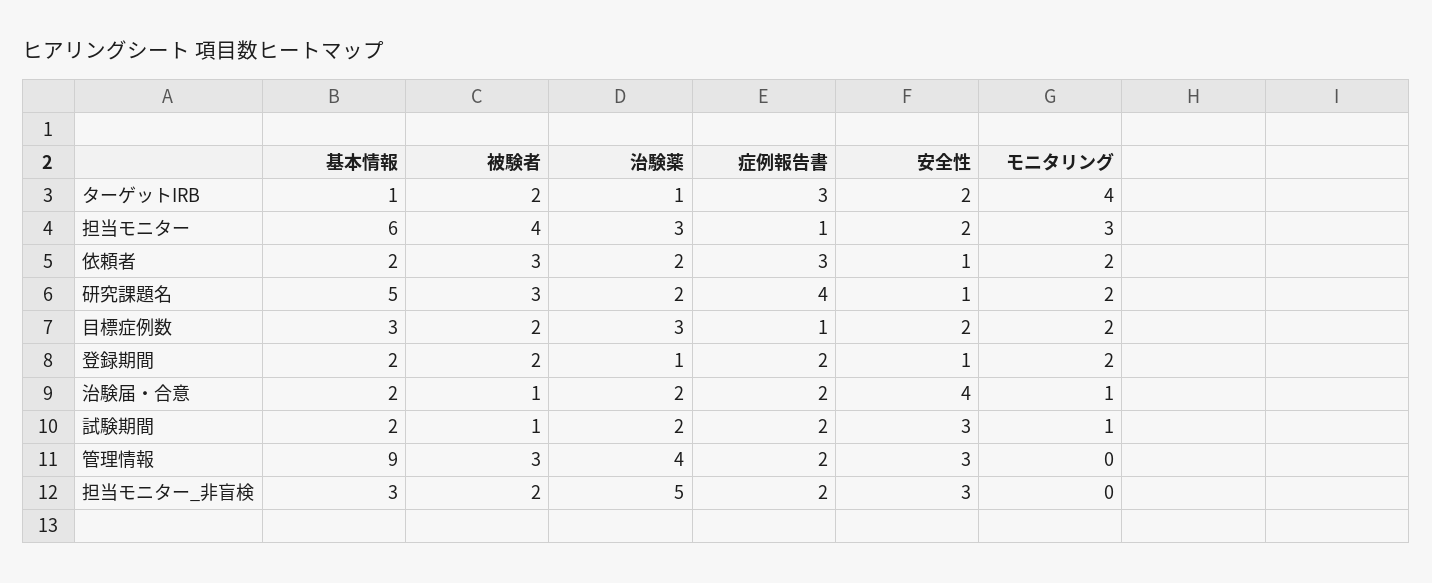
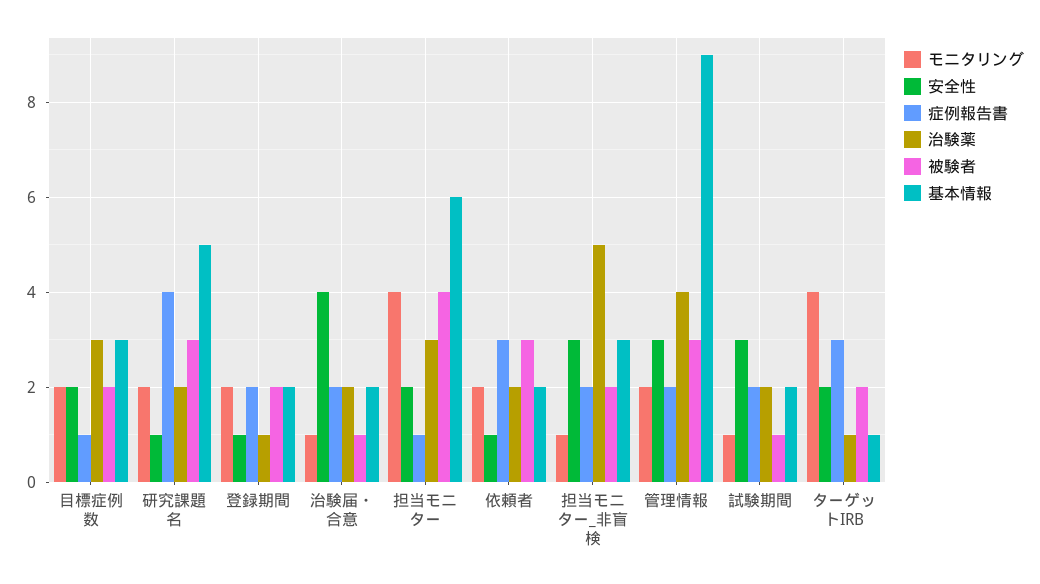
モニタリング, 担当モニター: 3 -> 4
モニタリング, 管理情報: 0 -> 2
モニタリング, 担当モニター_非盲検: 0 -> 1

